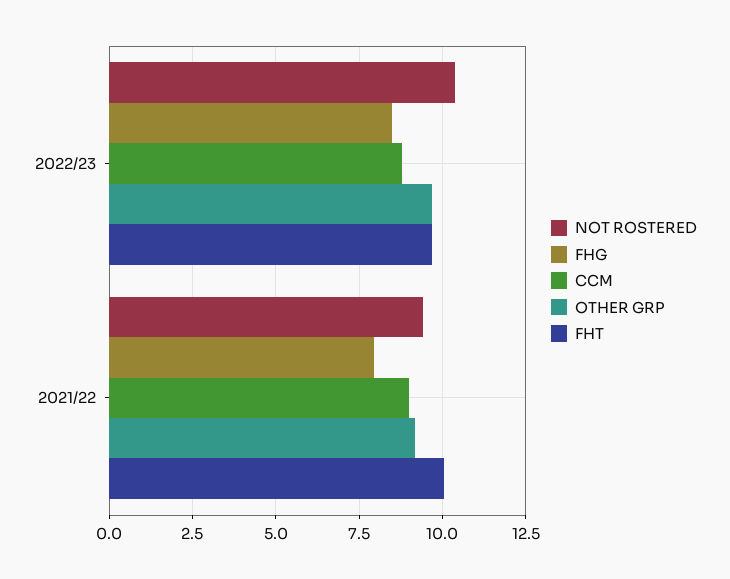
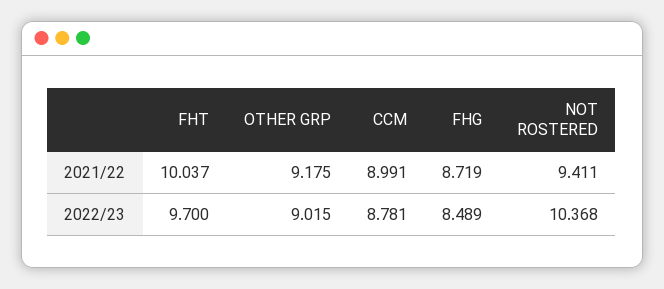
OTHER GRP, 2022/23: 9.75 -> 9.015
FHG, 2021/22: 8 -> 8.719

